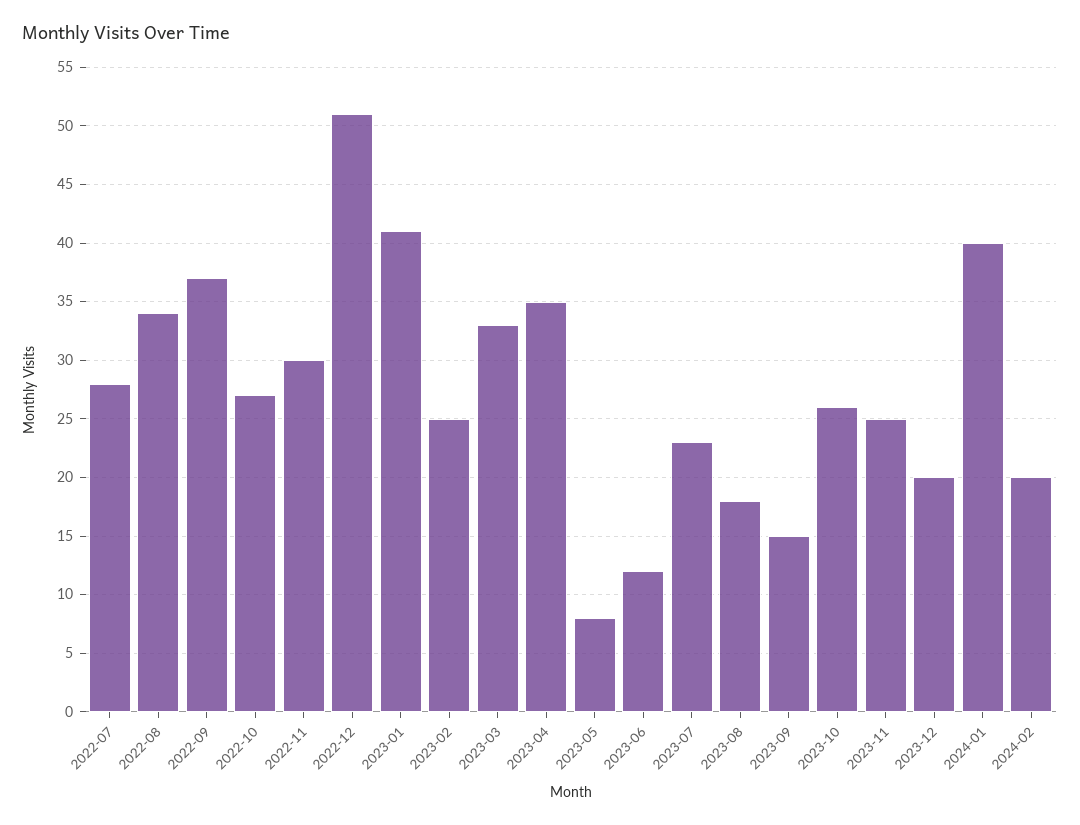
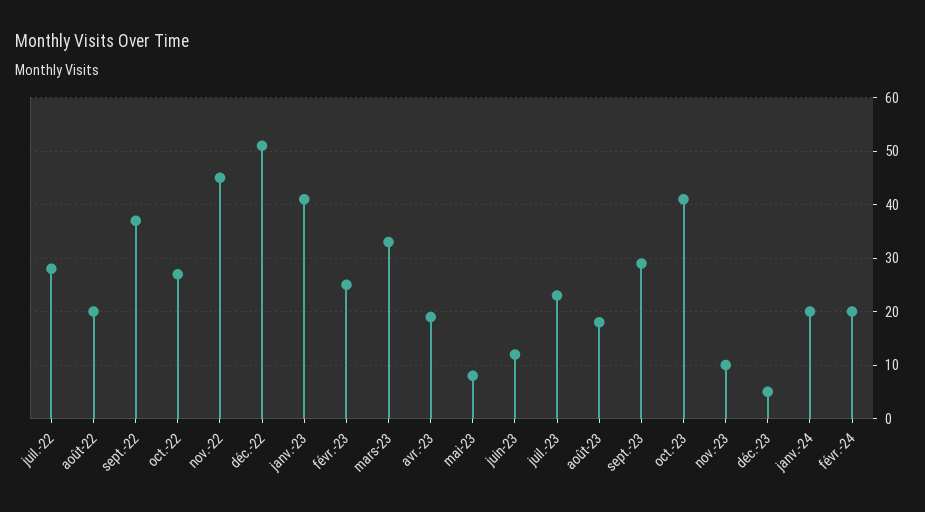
2022-08: 34 -> 20
2022-11: 30 -> 45
2023-04: 35 -> 20
2023-09: 15 -> 30
2023-10: 26 -> 40
2023-11: 25 -> 10
2023-12: 20 -> 5
2024-01: 40 -> 20

